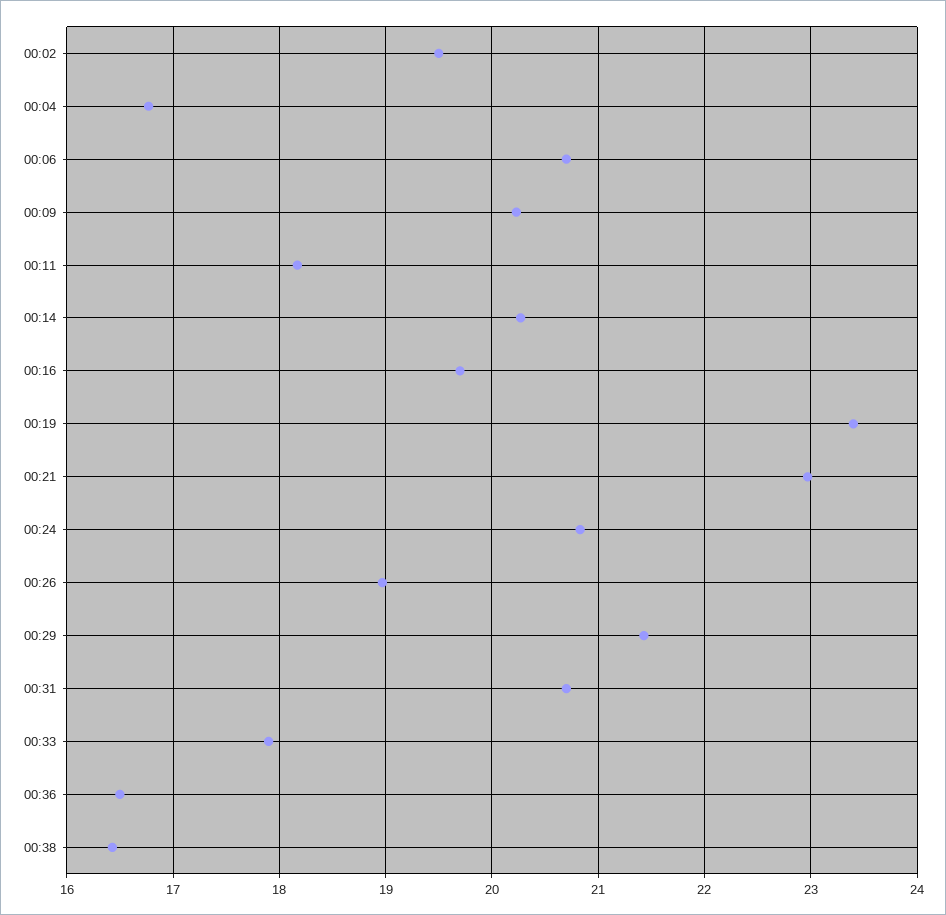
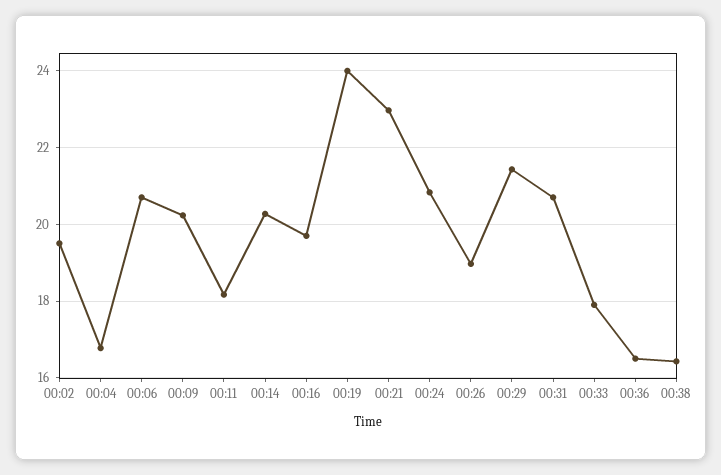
00:19: 23.4 -> 24

